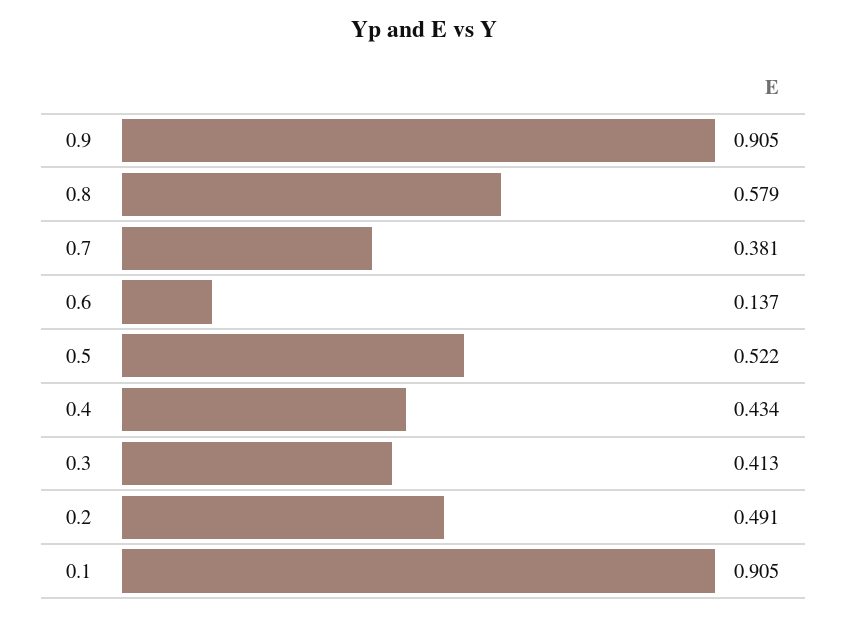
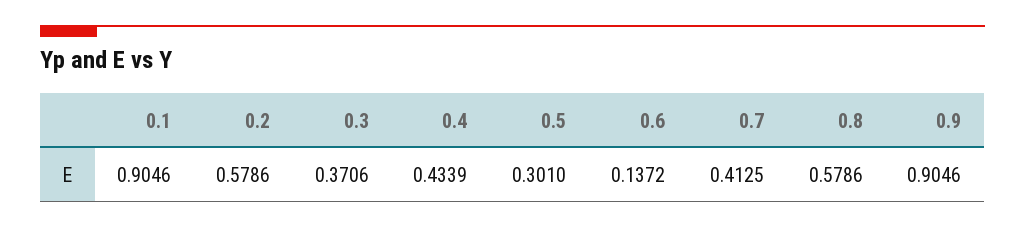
0.7: 0.381 -> 0.4125
0.5: 0.522 -> 0.301
0.3: 0.413 -> 0.3706
0.2: 0.491 -> 0.5786

